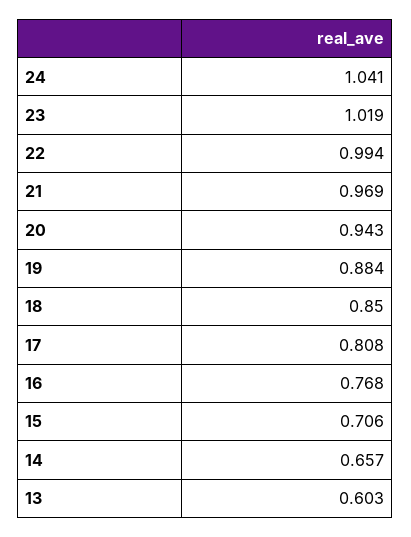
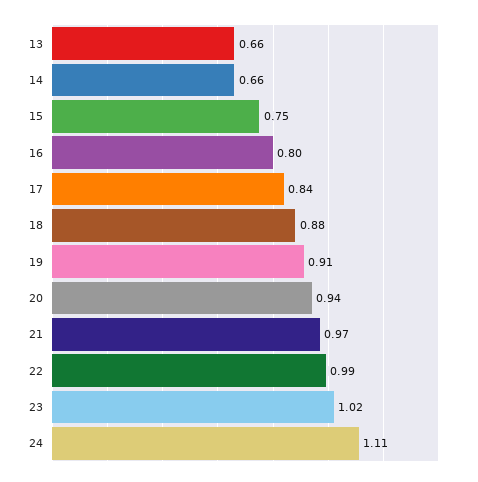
24: 1.041 -> 1.11
19: 0.884 -> 0.91
18: 0.85 -> 0.88
17: 0.808 -> 0.84
16: 0.768 -> 0.8
15: 0.706 -> 0.75
13: 0.603 -> 0.66

